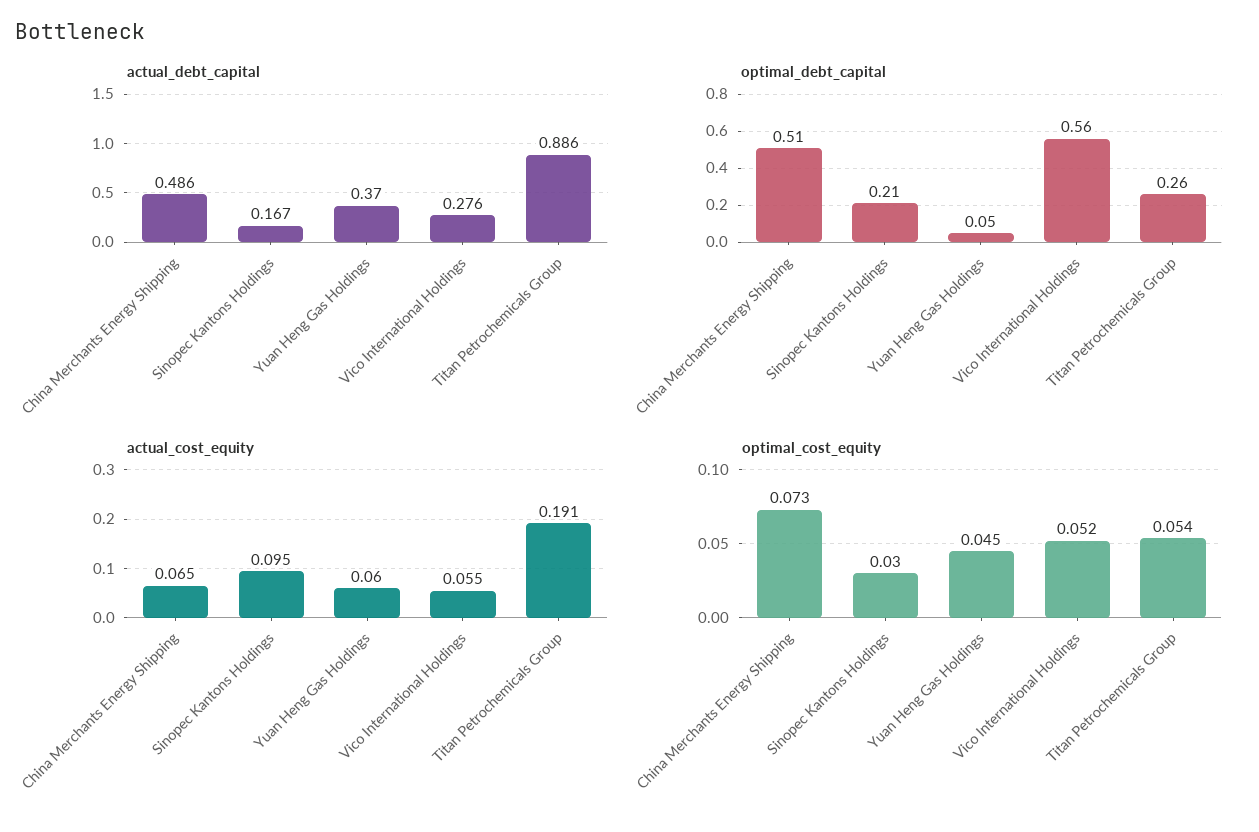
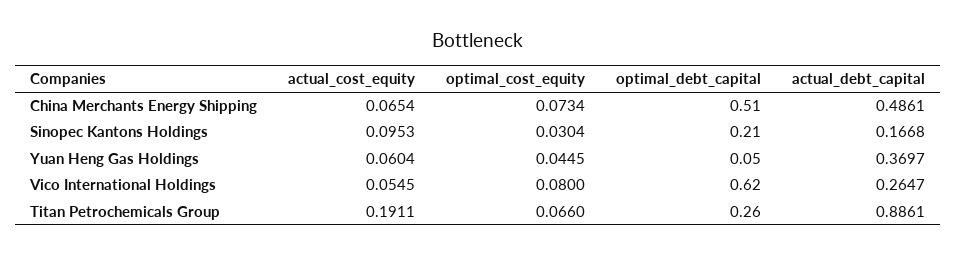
actual_debt_capital, Vico International Holdings: 0.276 -> 0.2647
optimal_debt_capital, Vico International Holdings: 0.56 -> 0.62
optimal_cost_equity, Vico International Holdings: 0.052 -> 0.08
optimal_cost_equity, Titan Petrochemicals Group: 0.054 -> 0.066

